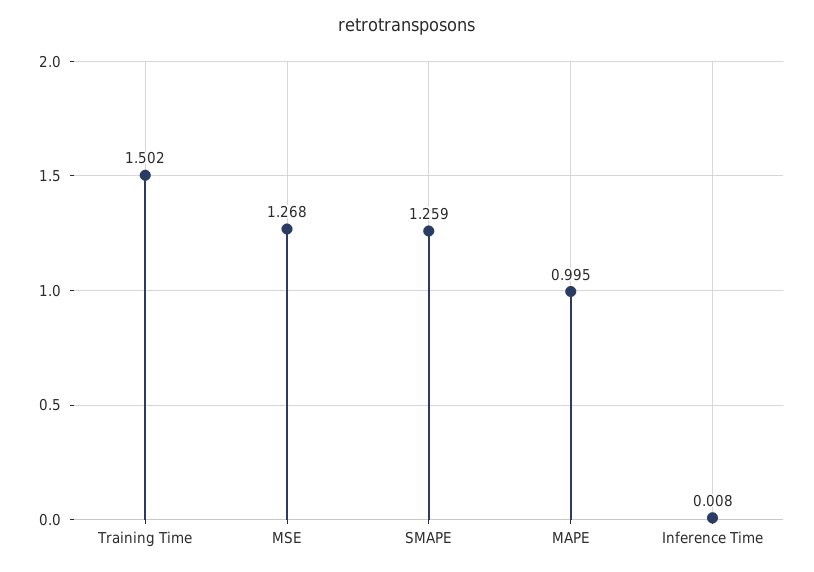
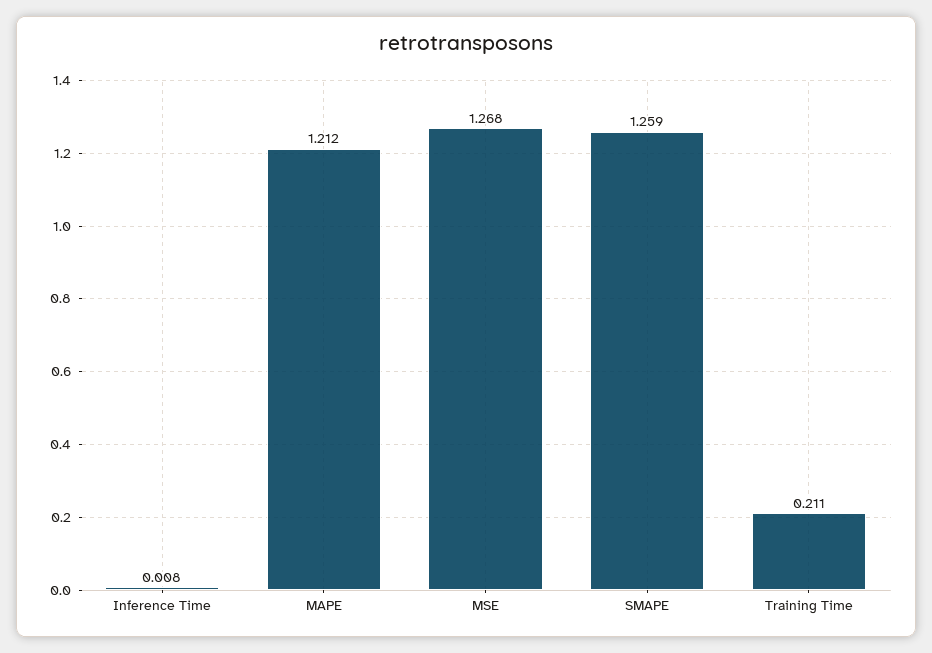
Training Time: 1.502 -> 0.211
MAPE: 0.995 -> 1.212

